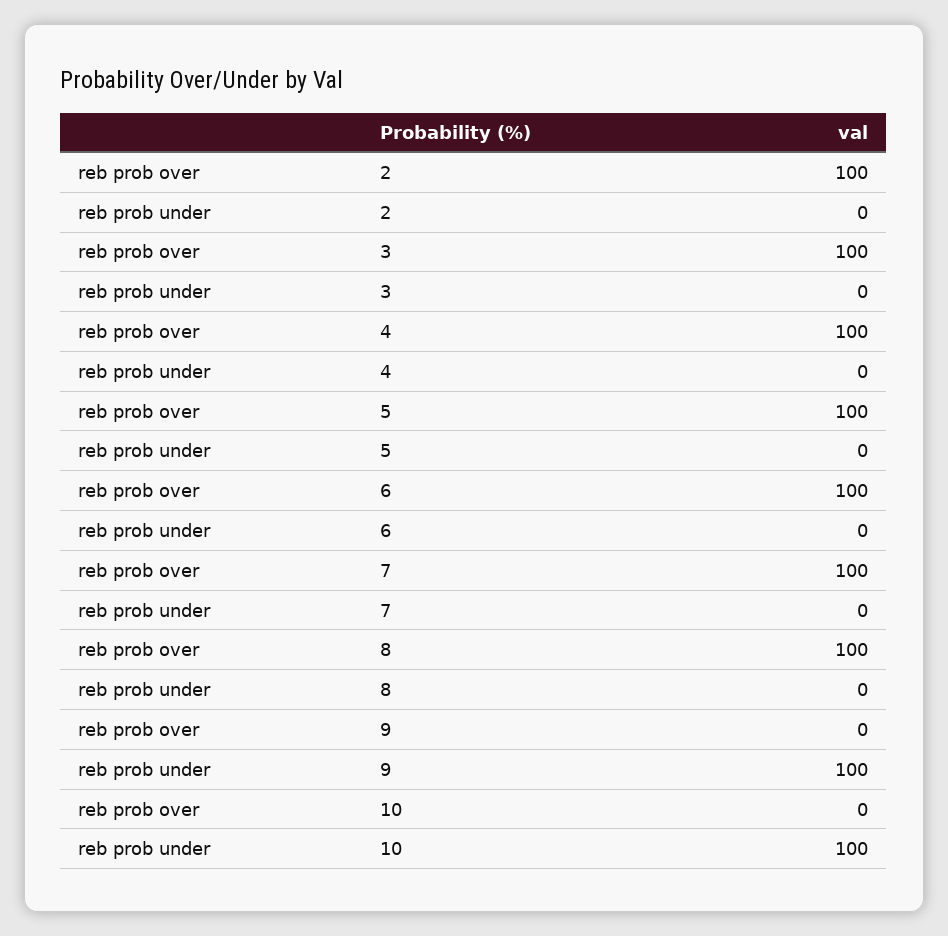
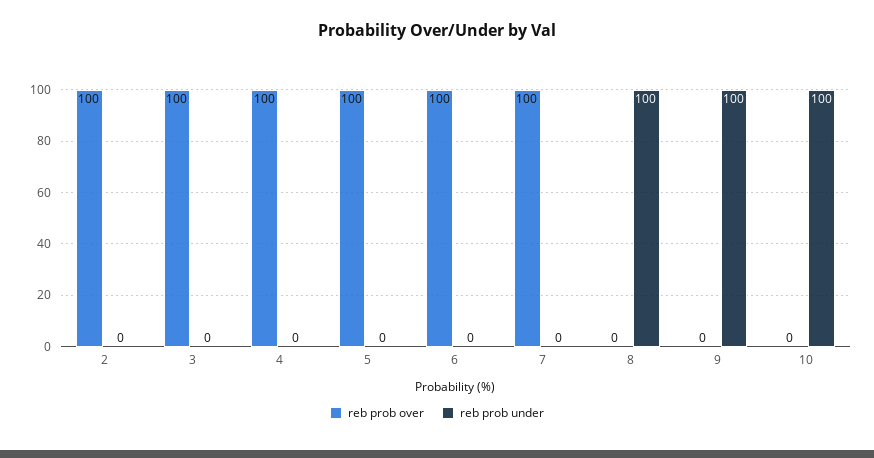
reb prob over, 8: 100 -> 0
reb prob under, 8: 0 -> 100

